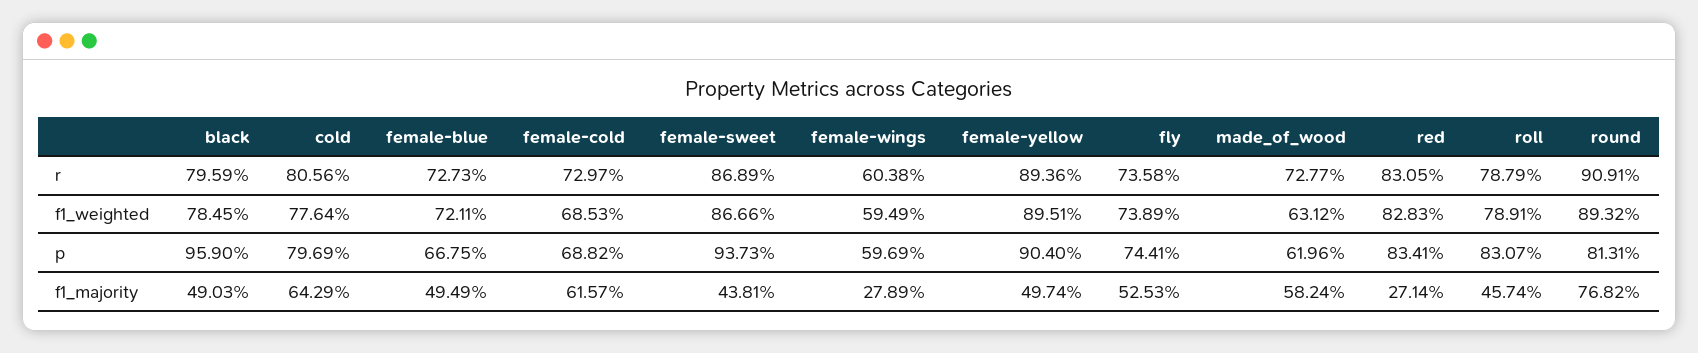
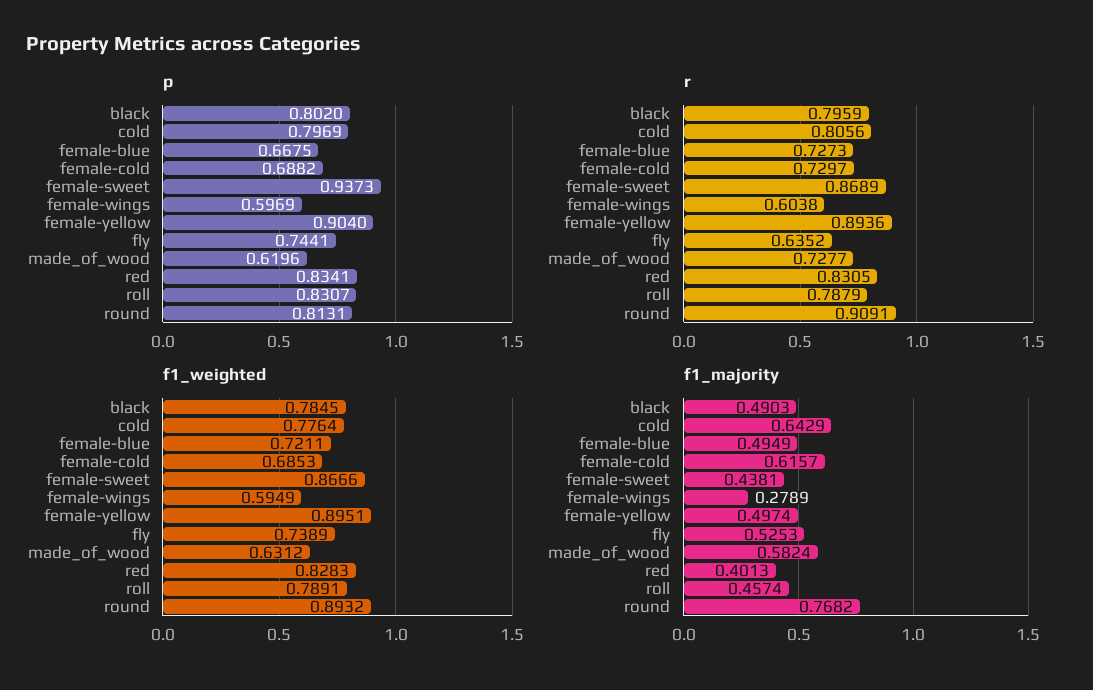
r, fly: 0.7358 -> 0.6352
p, black: 0.959 -> 0.802
f1_majority, red: 0.2714 -> 0.4013

